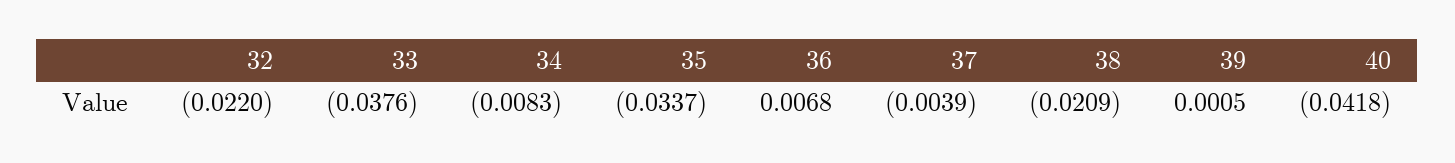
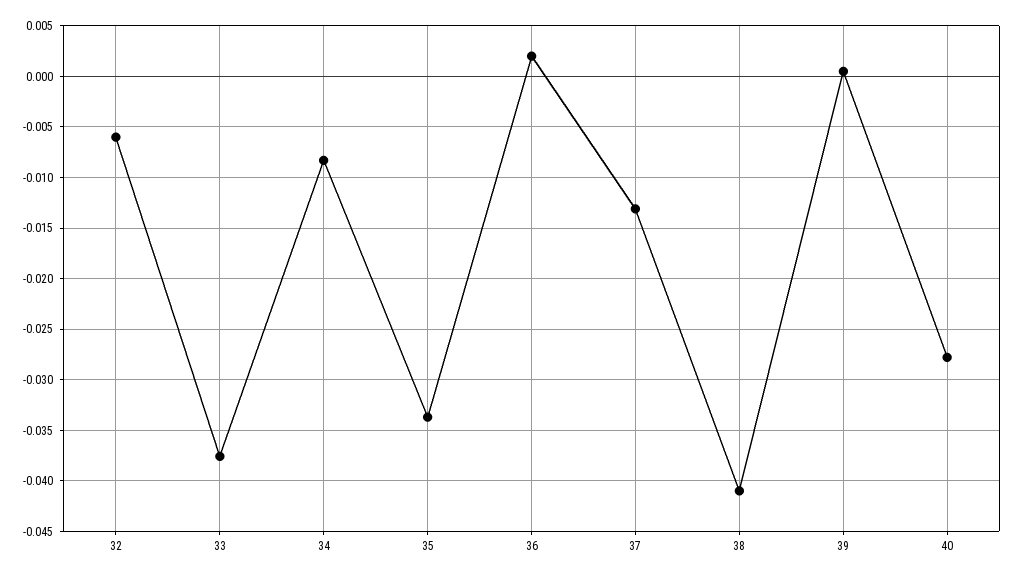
32: -0.022 -> -0.006
36: 0.0068 -> 0.002
37: -0.0039 -> -0.013
38: -0.0209 -> -0.041
40: -0.0418 -> -0.028

